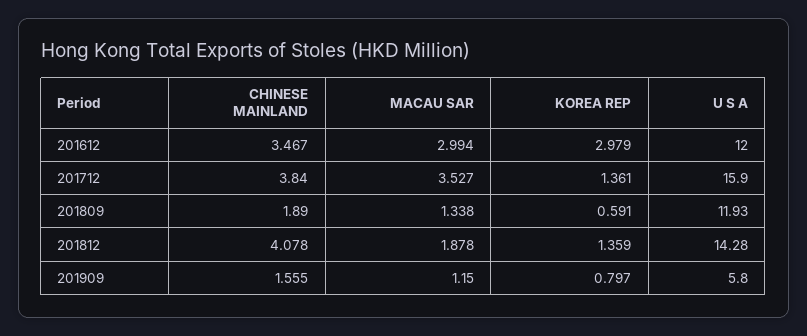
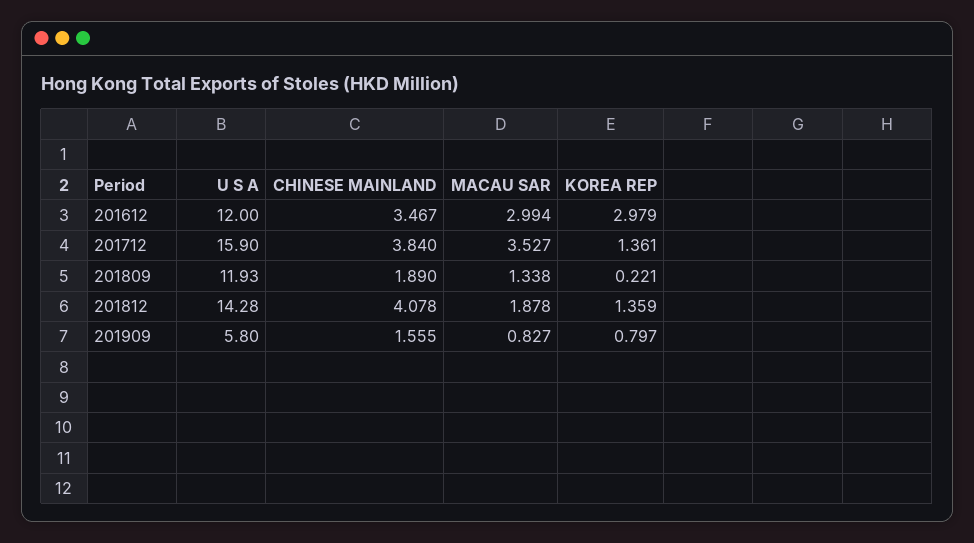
KOREA REP, 201809: 0.591 -> 0.221
MACAU SAR, 201909: 1.15 -> 0.827

